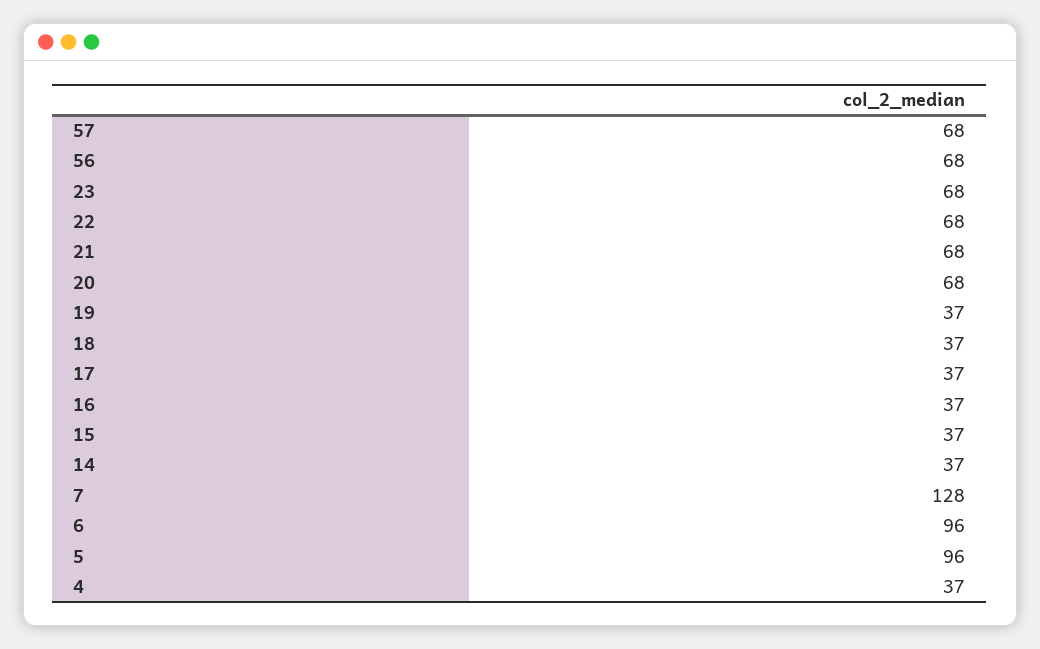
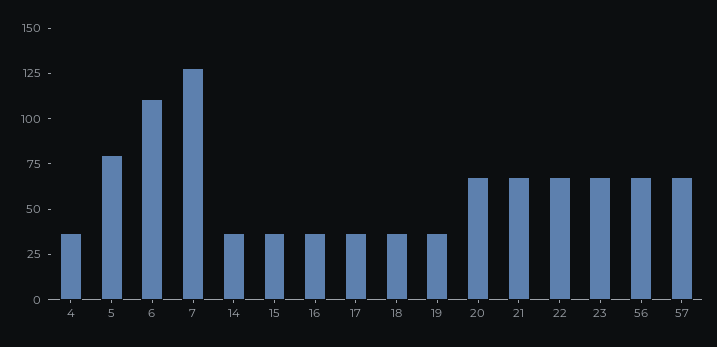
6: 96 -> 110
5: 96 -> 80

